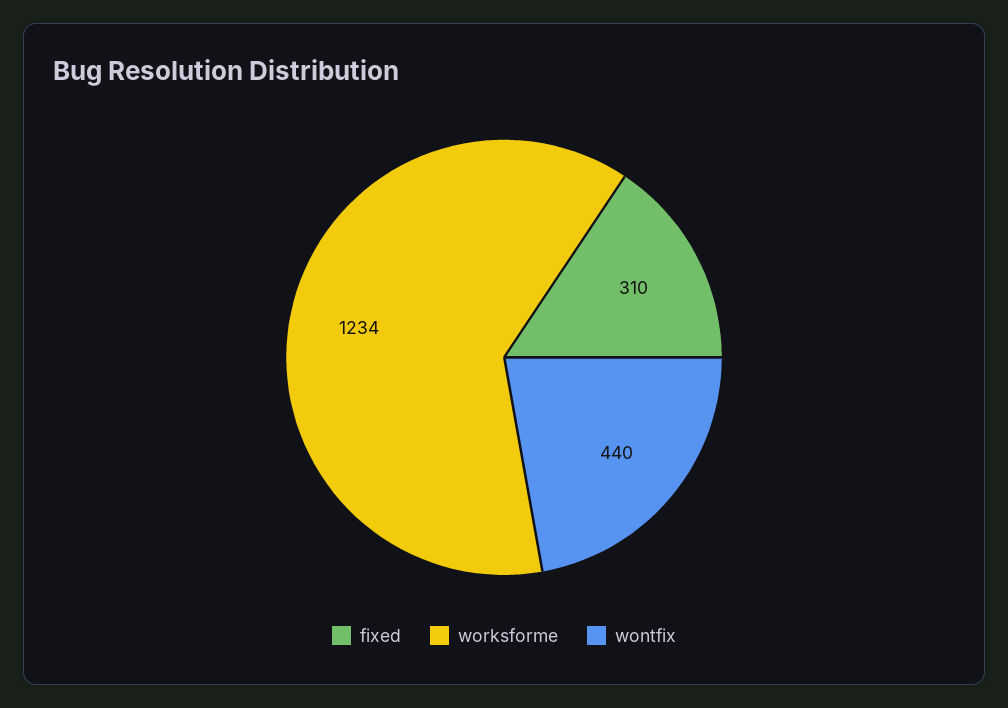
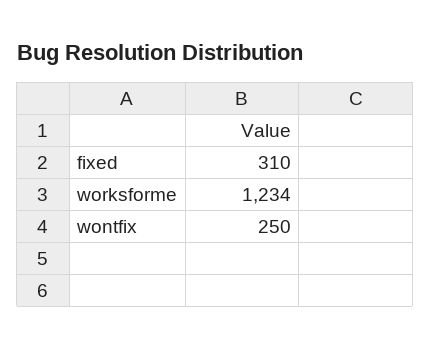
wontfix: 440 -> 250

